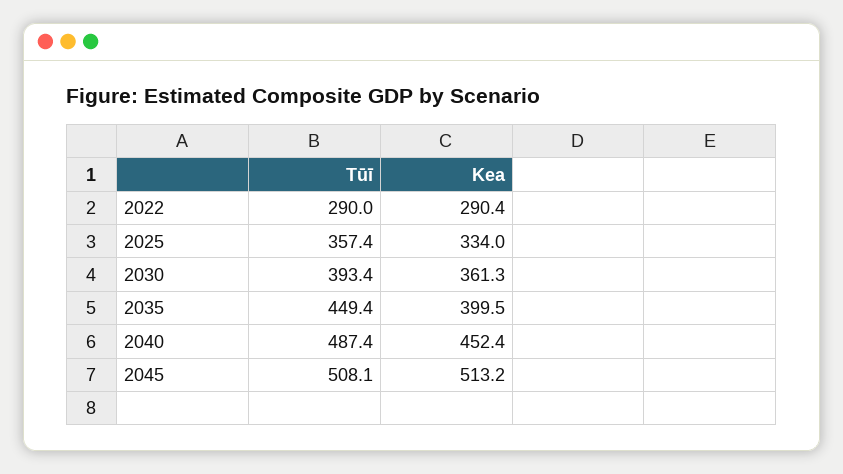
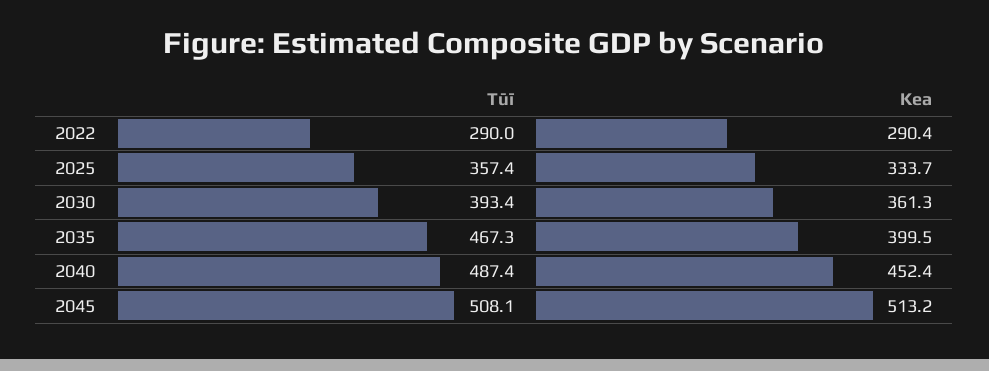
Kea, 2025: 334 -> 333.7
Tūī, 2035: 449.4 -> 467.3

